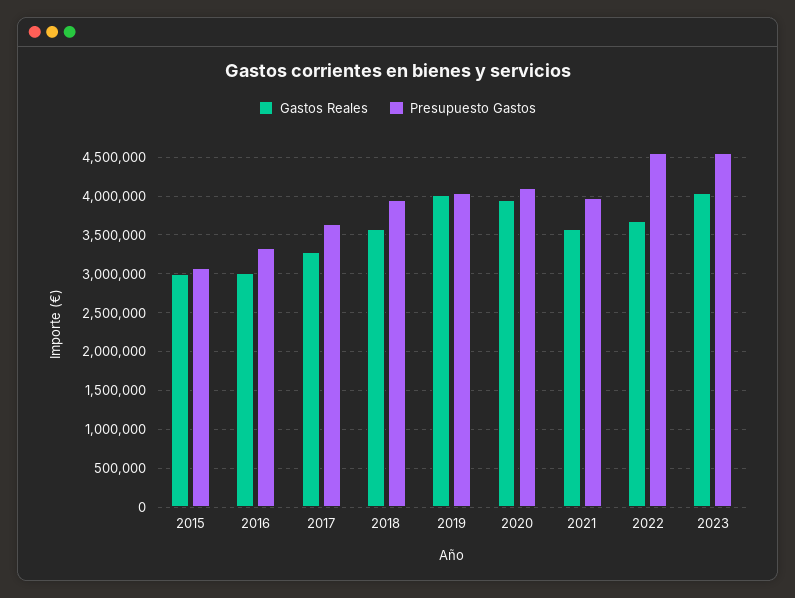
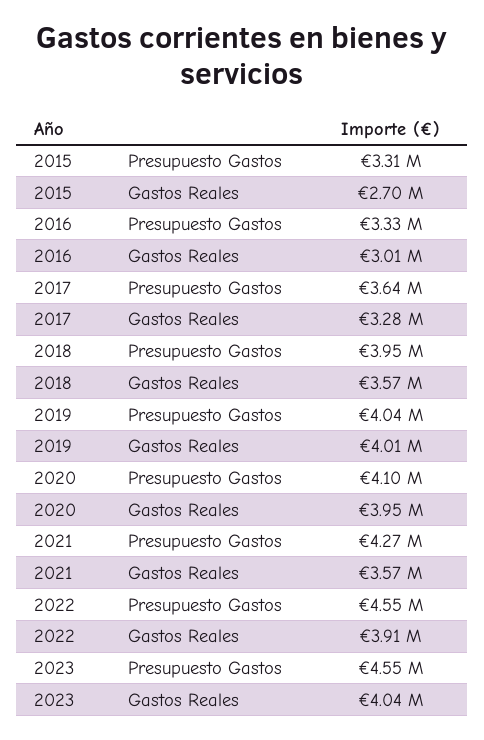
Gastos Reales, 2015: 3000000 -> 2700000
Presupuesto Gastos, 2015: 3100000 -> 3310000
Presupuesto Gastos, 2021: 4000000 -> 4270000
Gastos Reales, 2022: 3700000 -> 3910000

